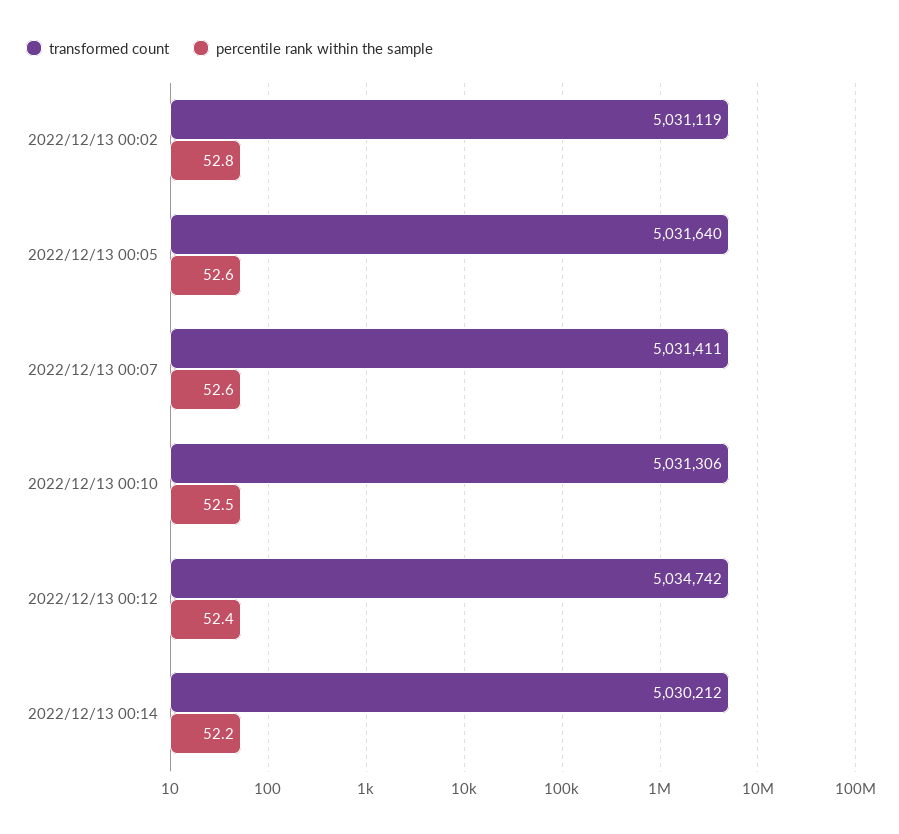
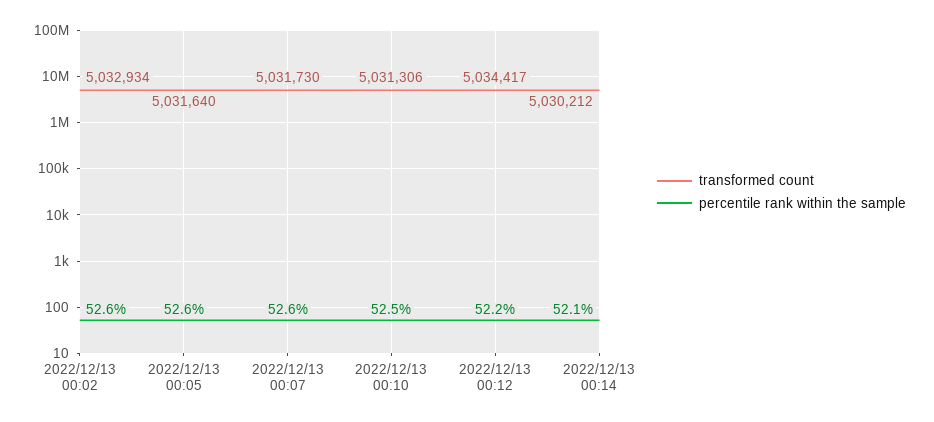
transformed count, 2022/12/13 00:02: 5031119 -> 5032934
percentile rank within the sample, 2022/12/13 00:02: 52.8 -> 52.6
transformed count, 2022/12/13 00:07: 5031411 -> 5031730
transformed count, 2022/12/13 00:12: 5034742 -> 5034417
percentile rank within the sample, 2022/12/13 00:12: 52.4 -> 52.2
percentile rank within the sample, 2022/12/13 00:14: 52.2 -> 52.1

